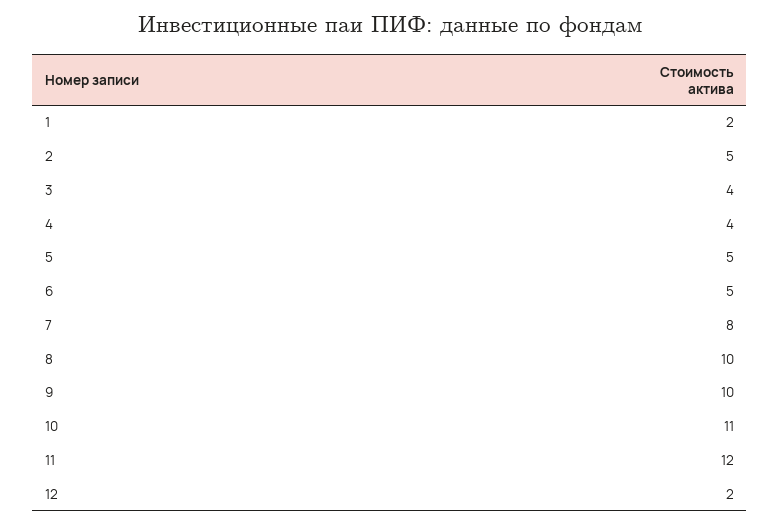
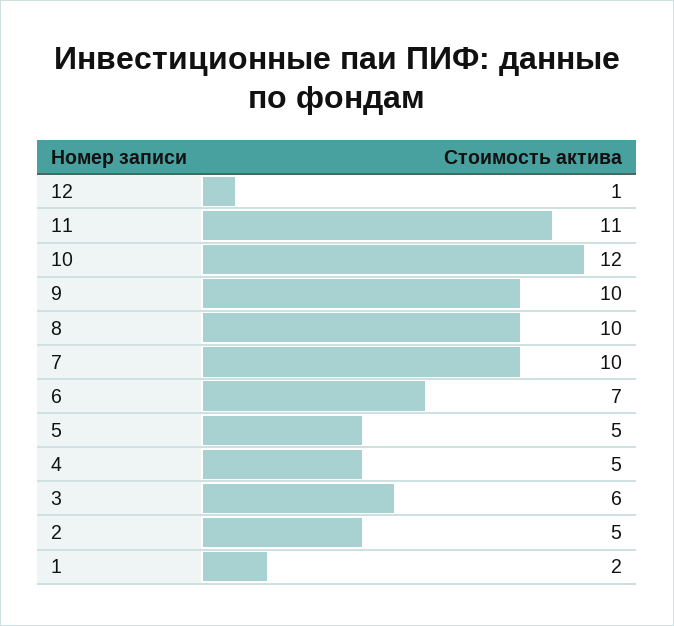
3: 4 -> 6
4: 4 -> 5
6: 5 -> 7
7: 8 -> 10
10: 11 -> 12
11: 12 -> 11
12: 2 -> 1

